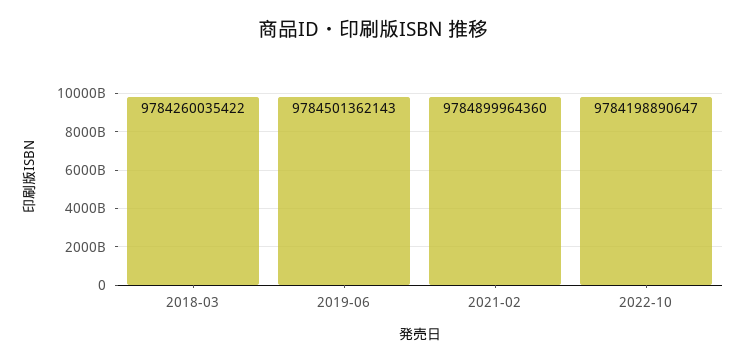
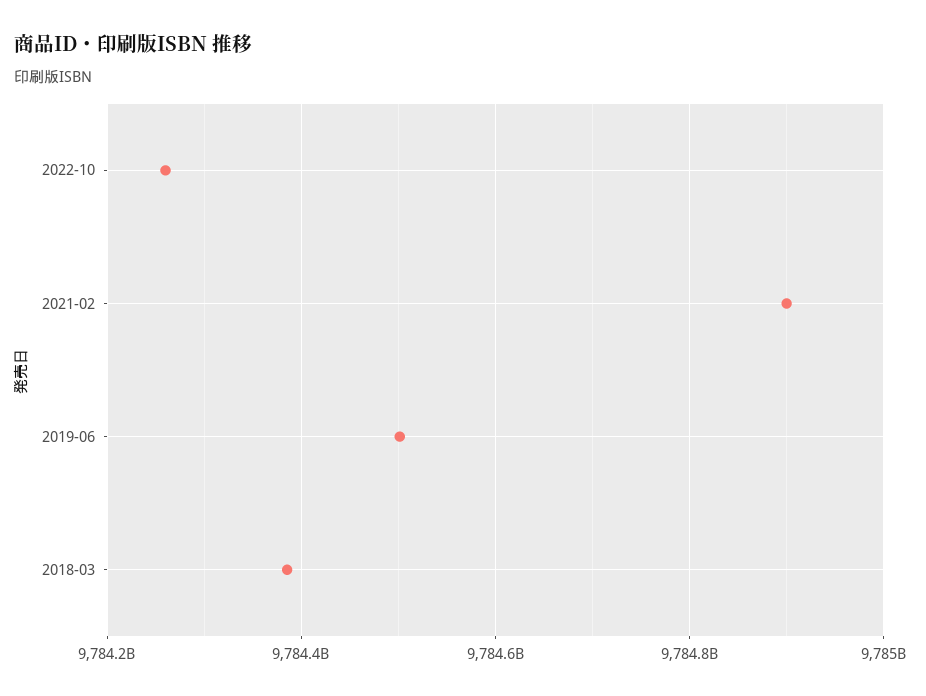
2018-03: 9784260035422 -> 9784380000000
2022-10: 9784198890647 -> 9784260000000

